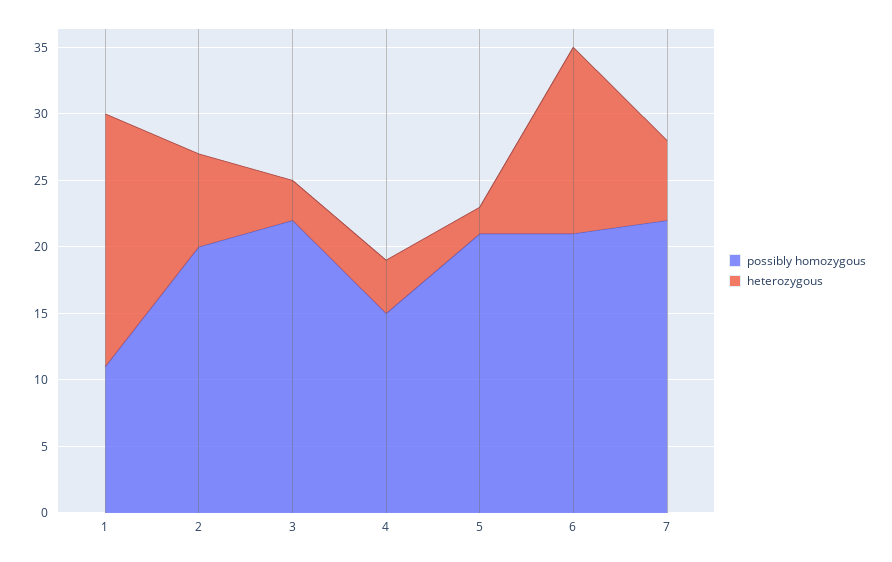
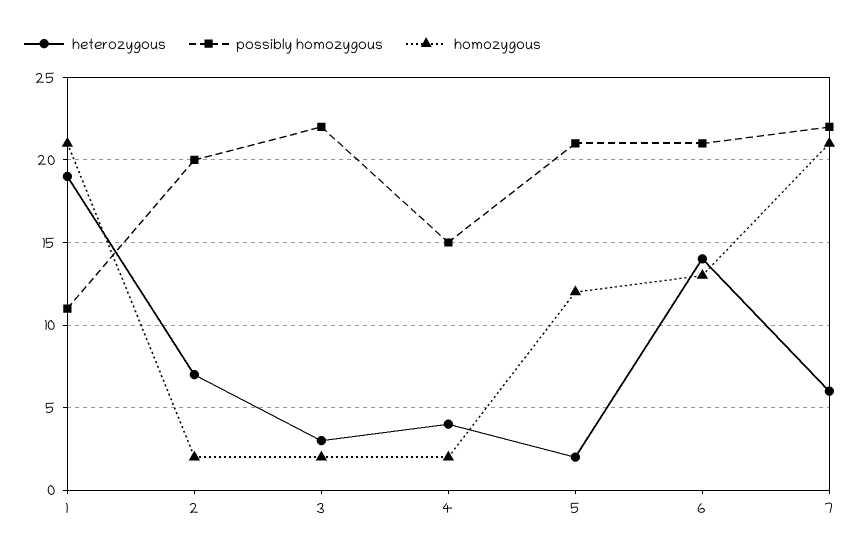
homozygous, 1: none -> 21
homozygous, 2: none -> 2
homozygous, 3: none -> 2
homozygous, 4: none -> 2
homozygous, 5: none -> 12
homozygous, 6: none -> 13
homozygous, 7: none -> 21

